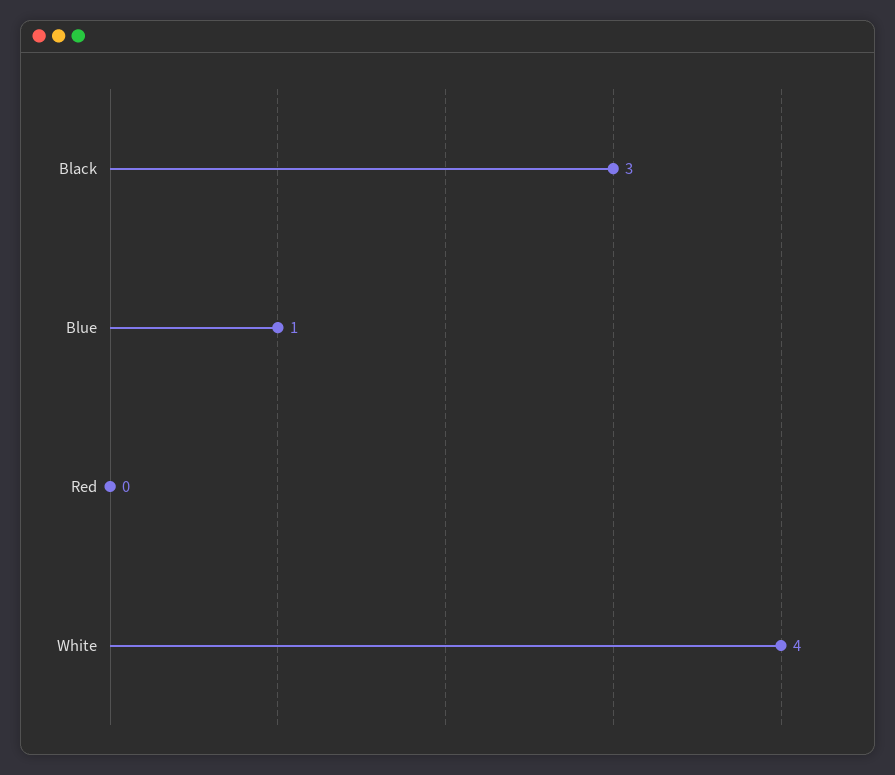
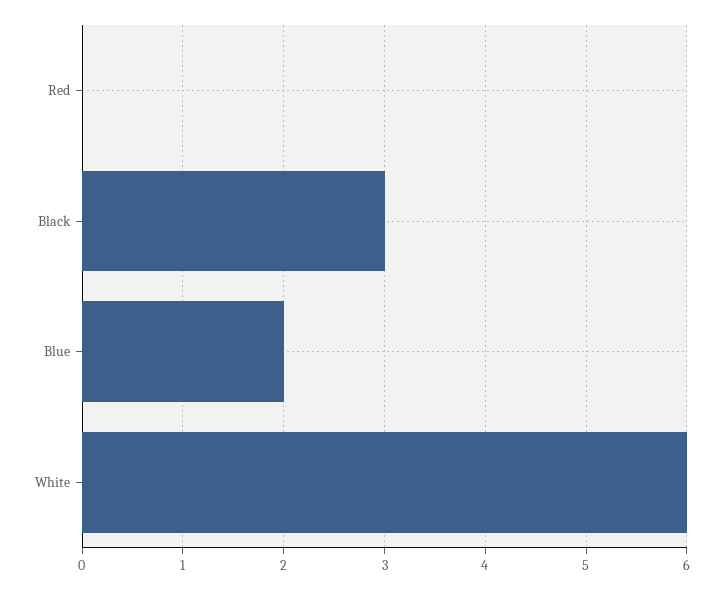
Blue: 1 -> 2
White: 4 -> 6

